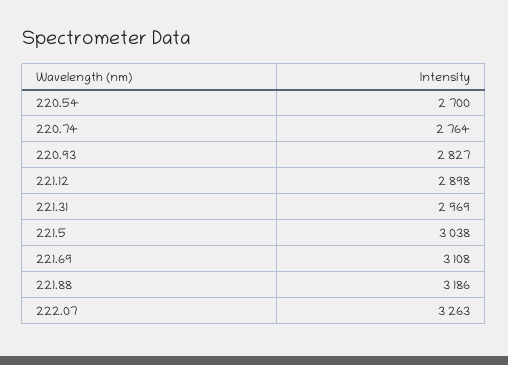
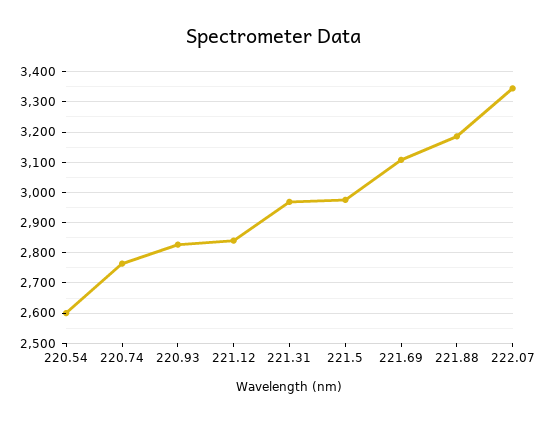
220.54: 2700 -> 2600
221.12: 2898 -> 2840
221.5: 3038 -> 2980
222.07: 3263 -> 3340

